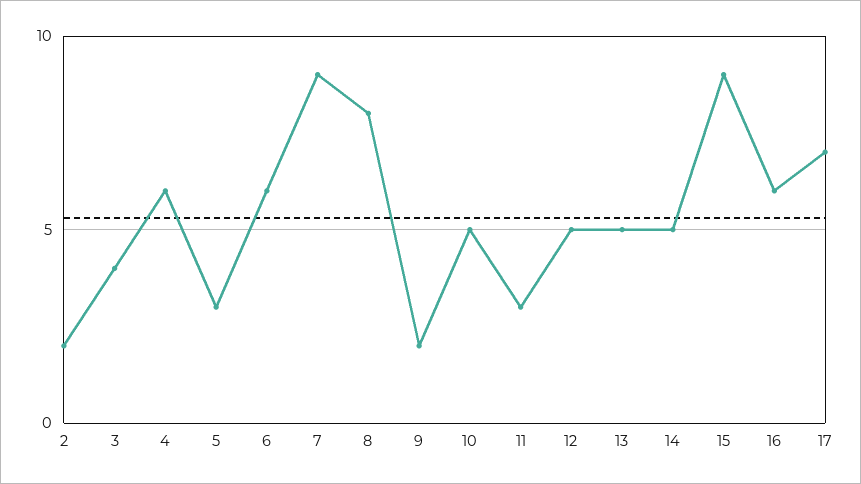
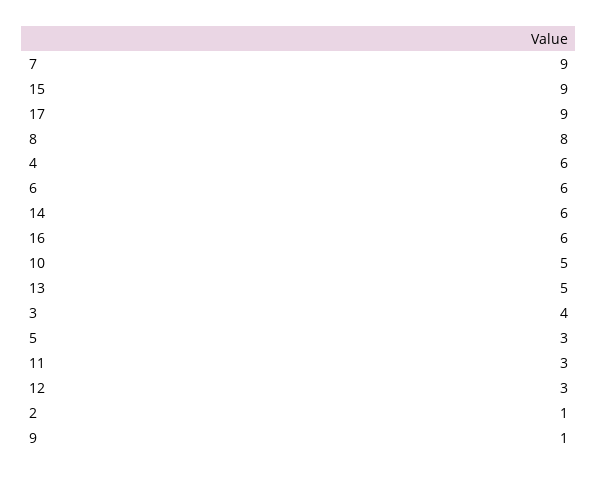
2: 2 -> 1
9: 2 -> 1
12: 5 -> 3
14: 5 -> 6
17: 7 -> 9

